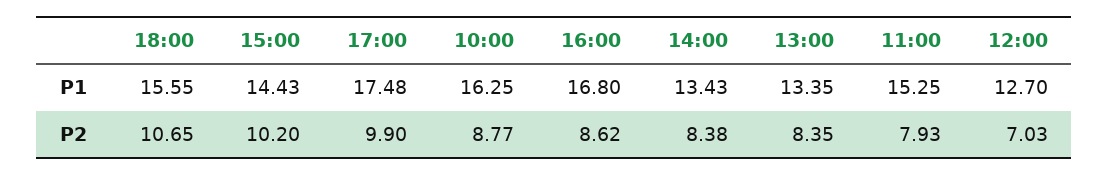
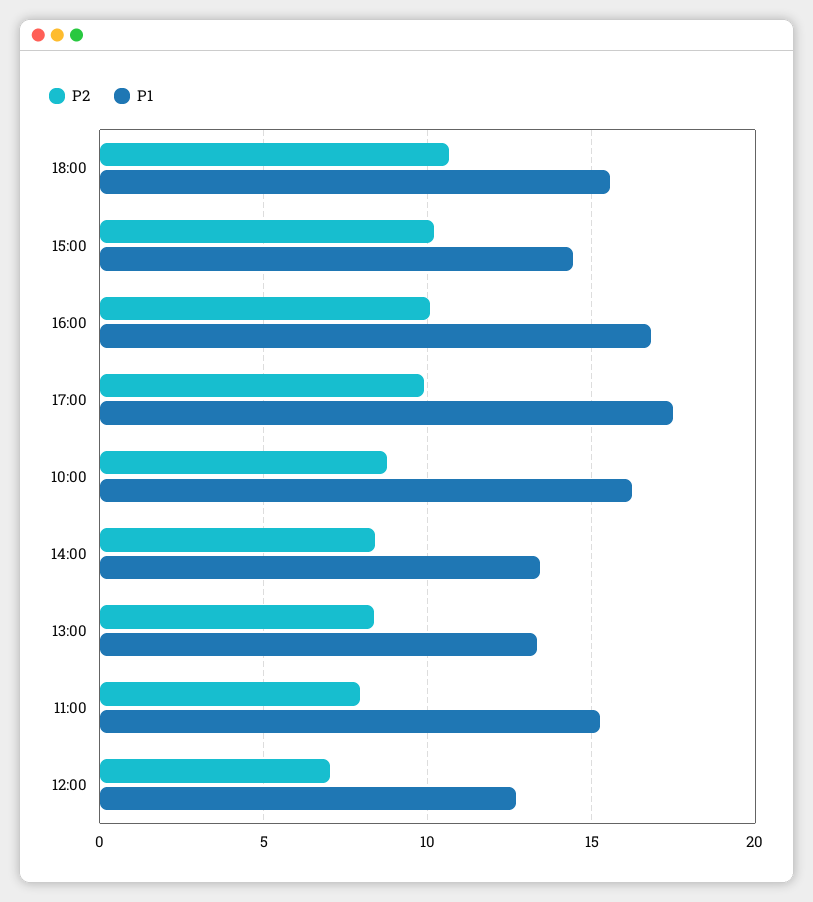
P2, 16:00: 8.62 -> 10

